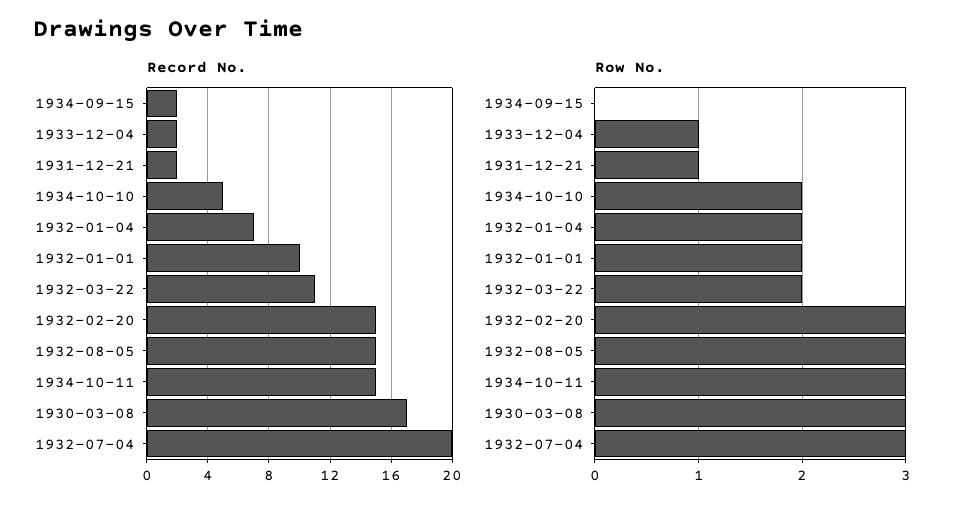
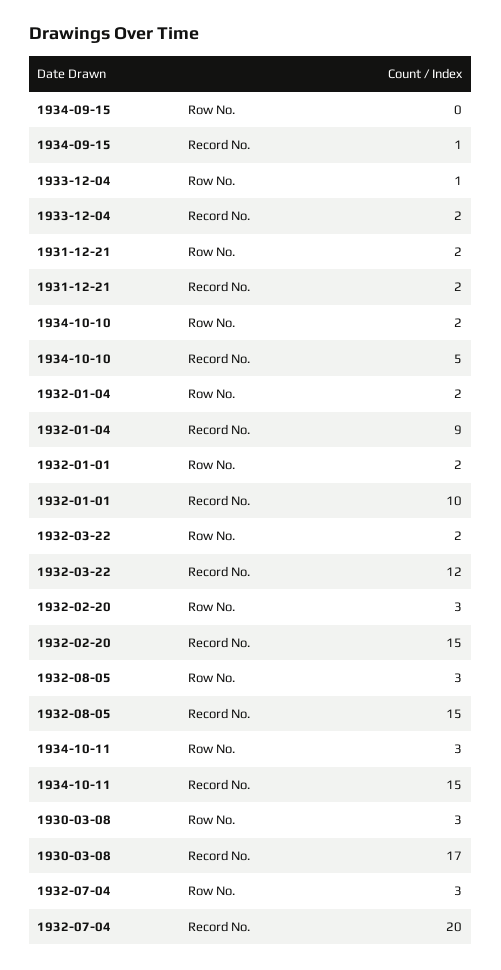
Record No., 1934-09-15: 2 -> 1
Record No., 1932-01-04: 7 -> 9
Record No., 1932-03-22: 11 -> 12
Row No., 1931-12-21: 1 -> 2

